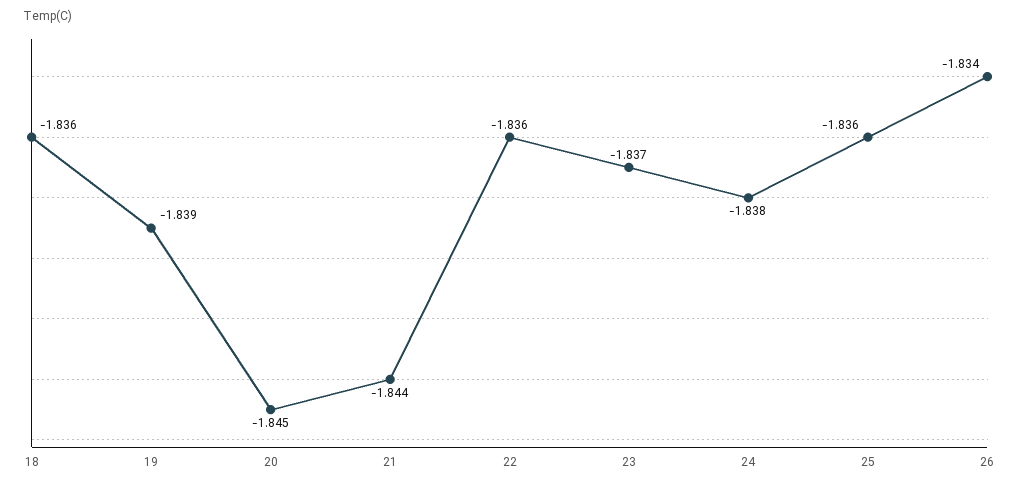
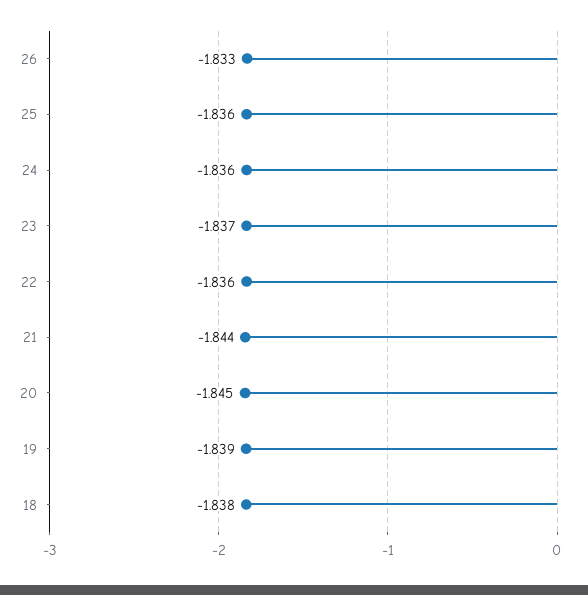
18: -1.836 -> -1.838
24: -1.838 -> -1.836
26: -1.834 -> -1.833

